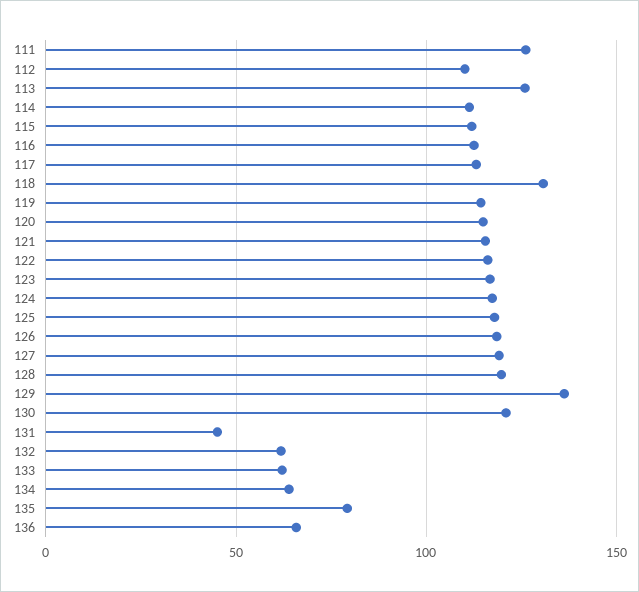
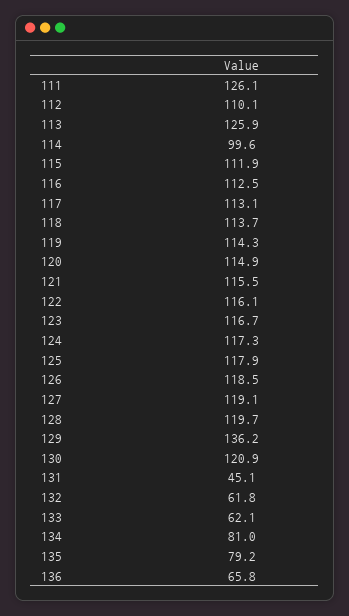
114: 110 -> 99.6
118: 130 -> 113.7
134: 65 -> 81

